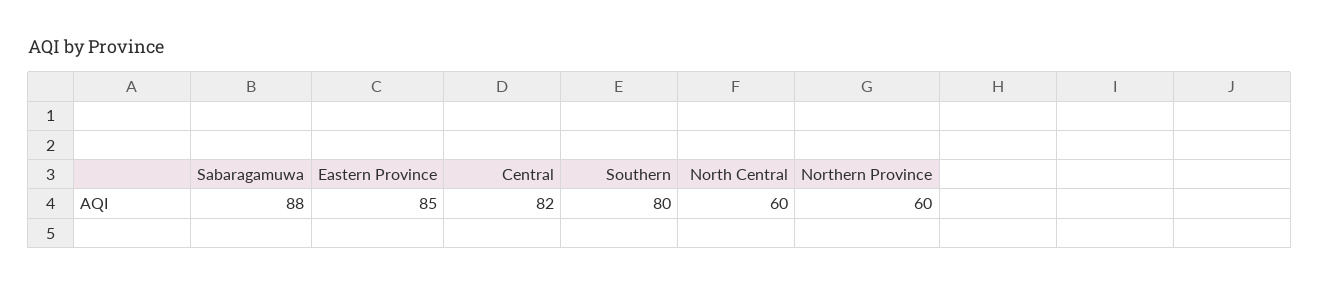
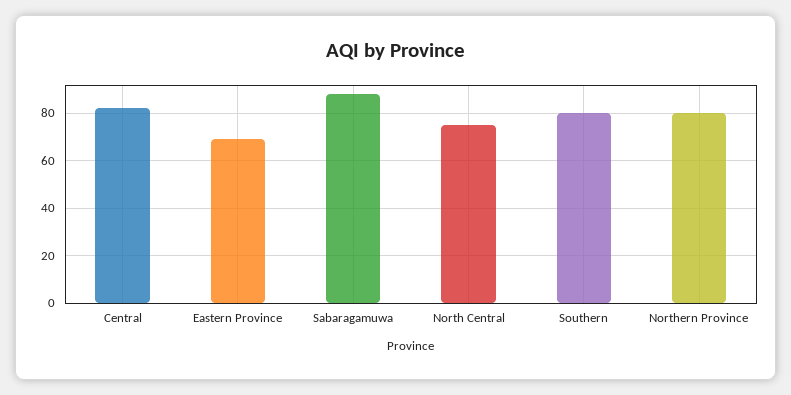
Eastern Province: 85 -> 70
North Central: 60 -> 75
Northern Province: 60 -> 80

